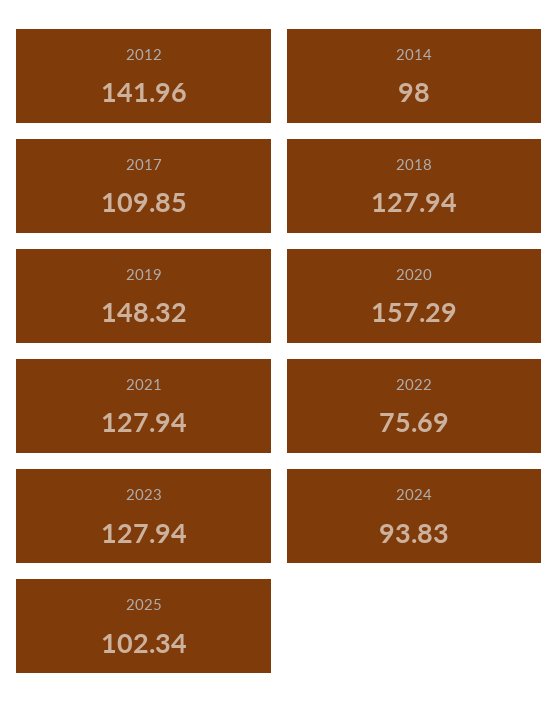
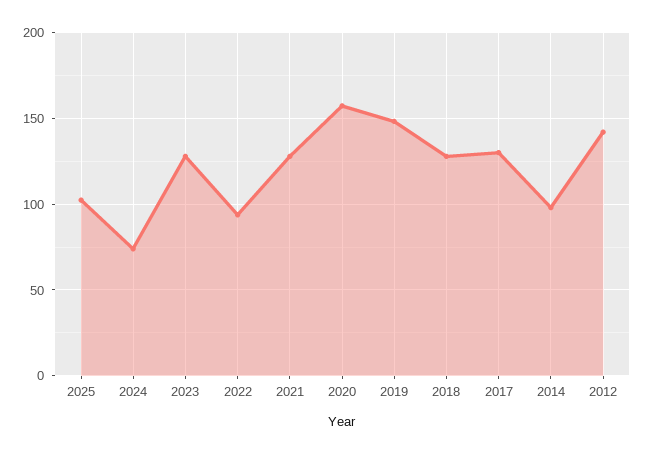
2017: 109.85 -> 130
2022: 75.69 -> 95
2024: 93.83 -> 75

